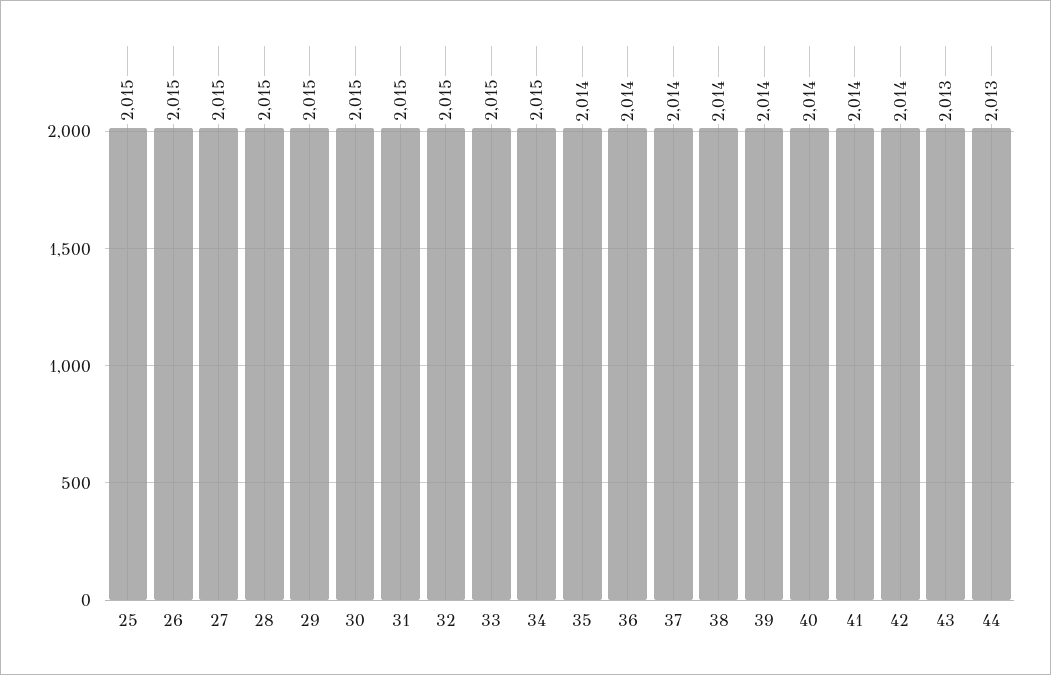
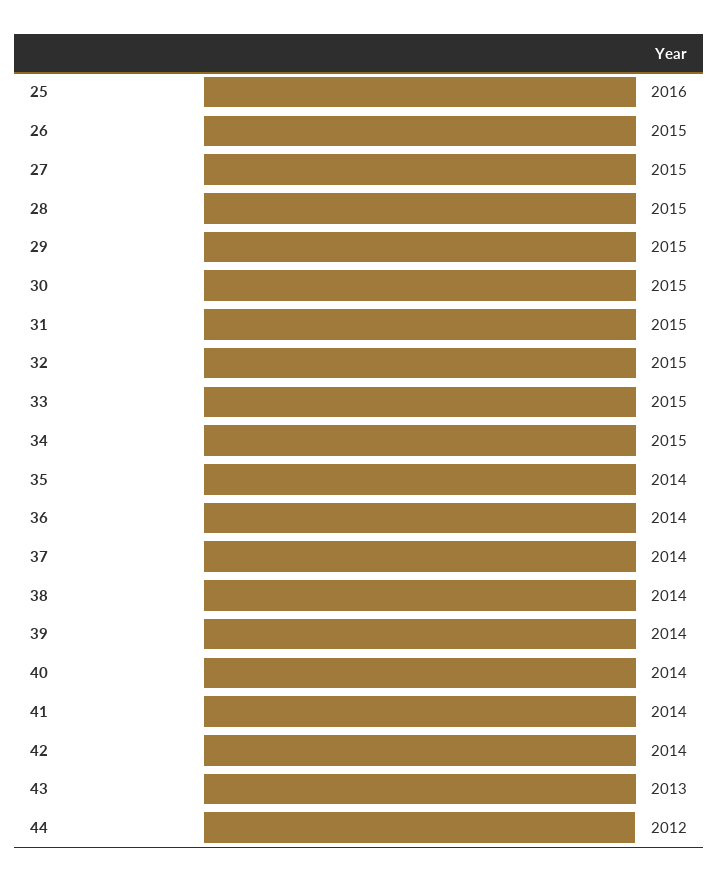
25: 2015 -> 2016
44: 2013 -> 2012

